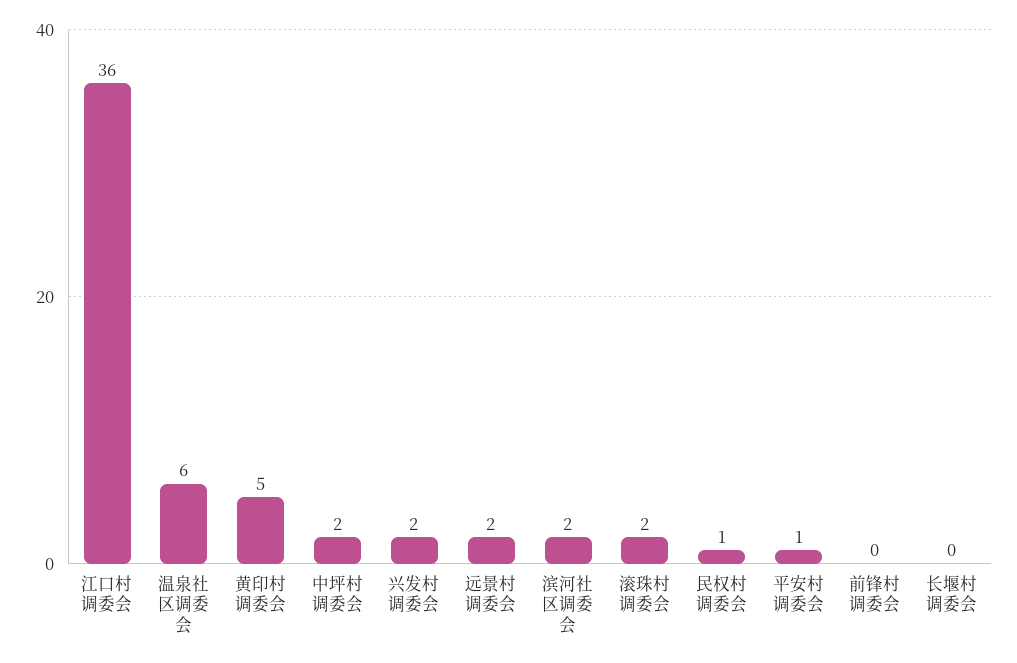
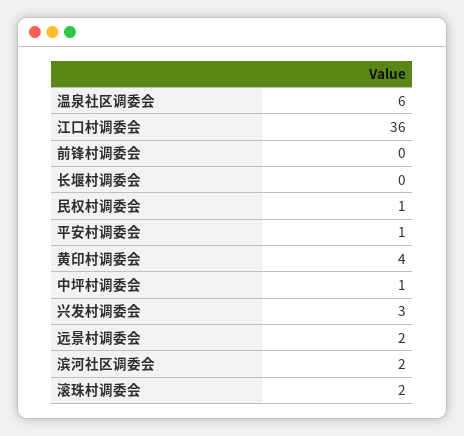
黄印村调委会: 5 -> 4
中坪村调委会: 2 -> 1
兴发村调委会: 2 -> 3

